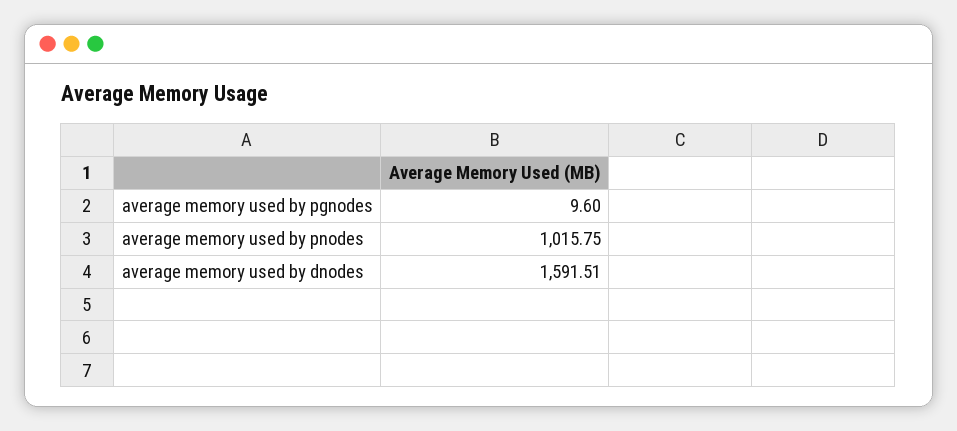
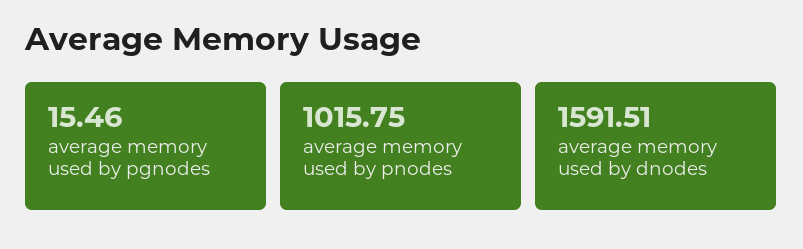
average memory used by pgnodes: 9.6 -> 15.46

